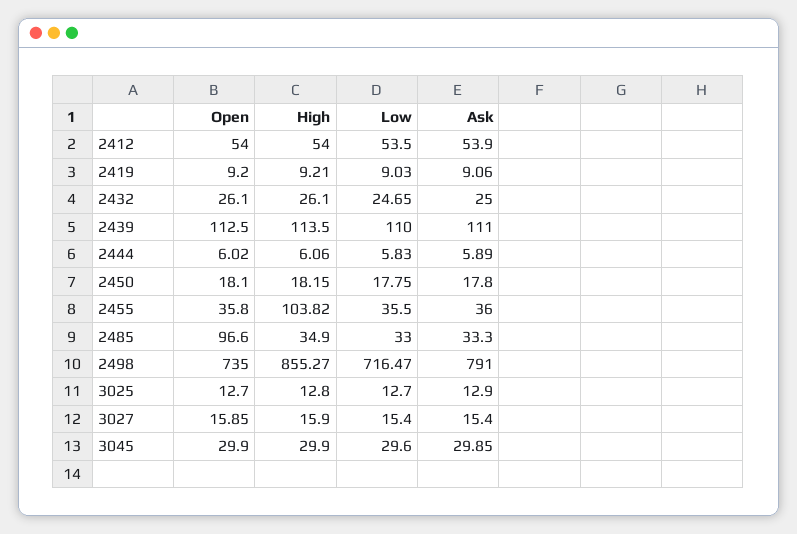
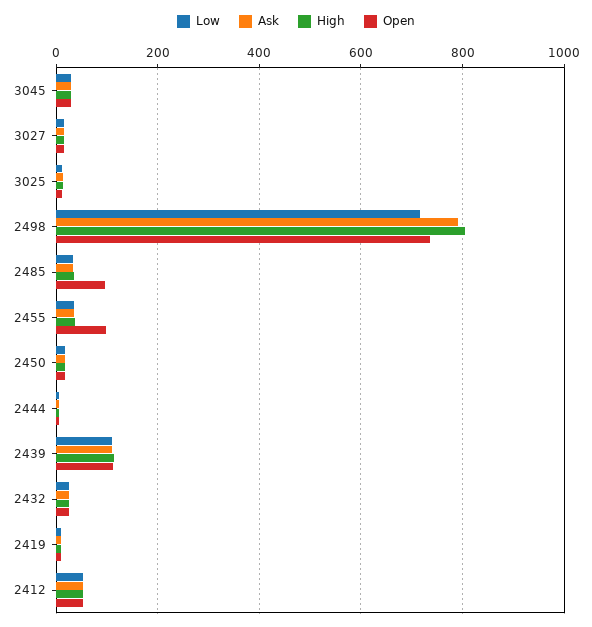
Open, 2455: 35.8 -> 100
High, 2455: 103.82 -> 40
High, 2498: 855.27 -> 800

